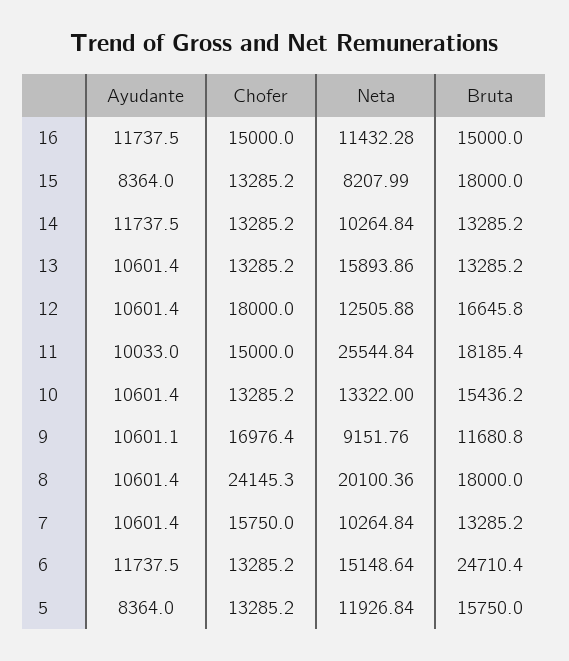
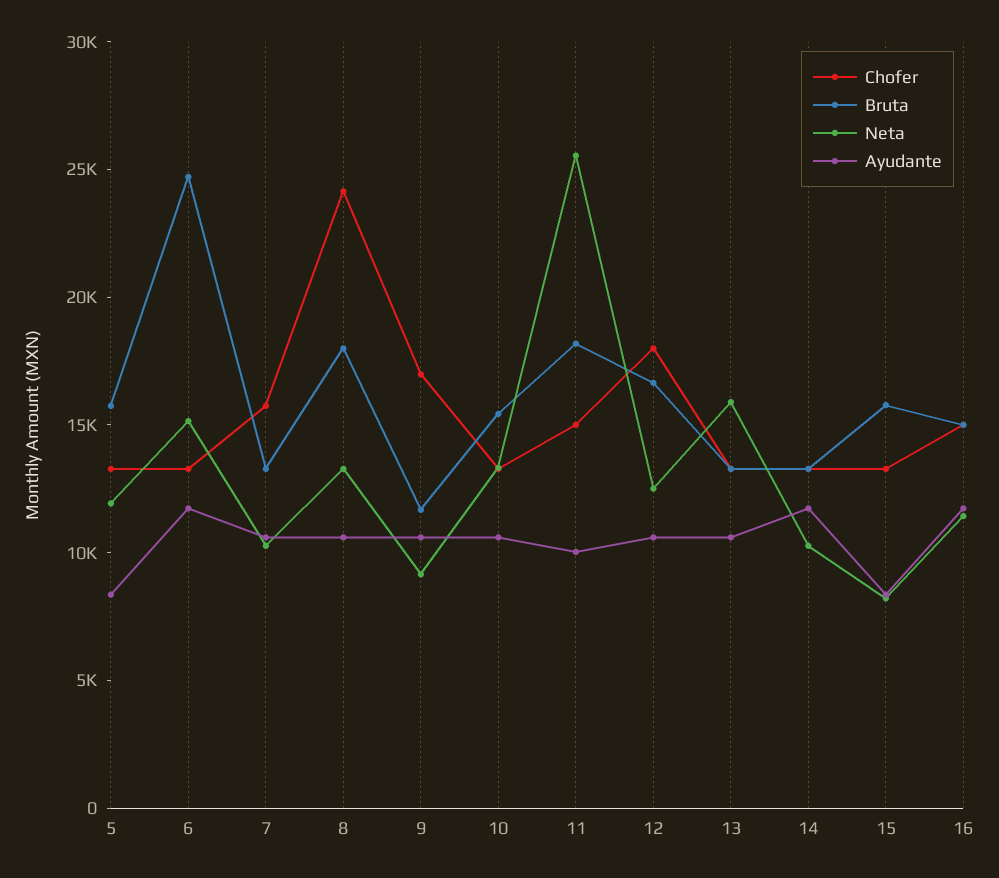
Bruta, 15: 18000 -> 16000
Neta, 8: 20100.36 -> 13000

